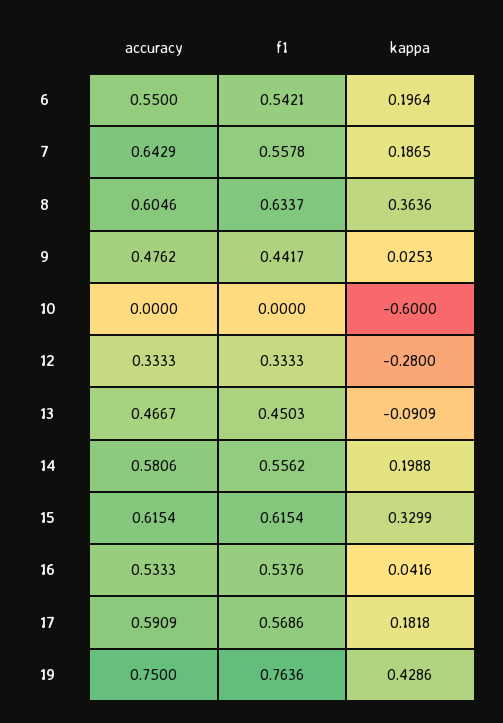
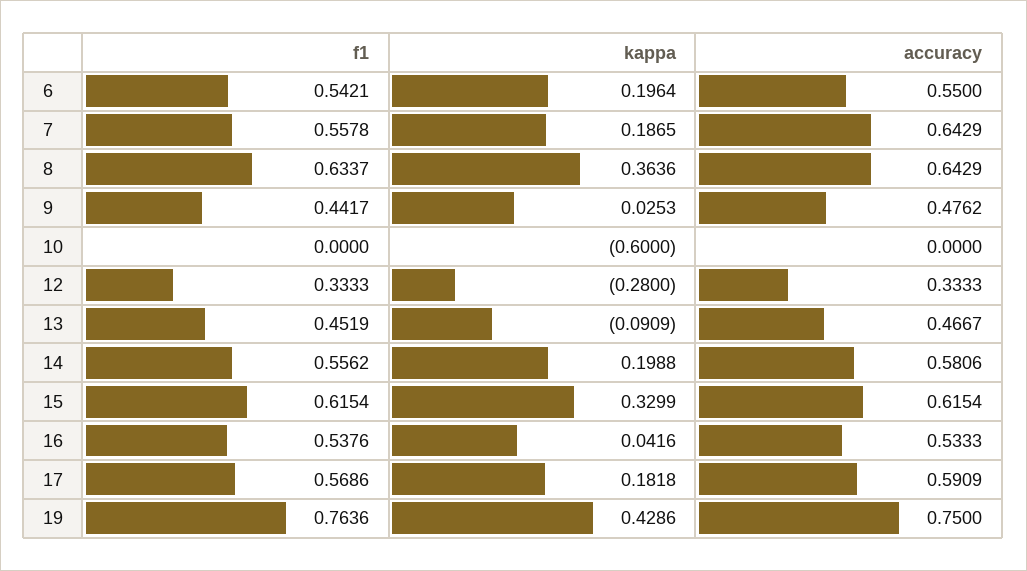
accuracy, 8: 0.6046 -> 0.6429
f1, 13: 0.4503 -> 0.4519

